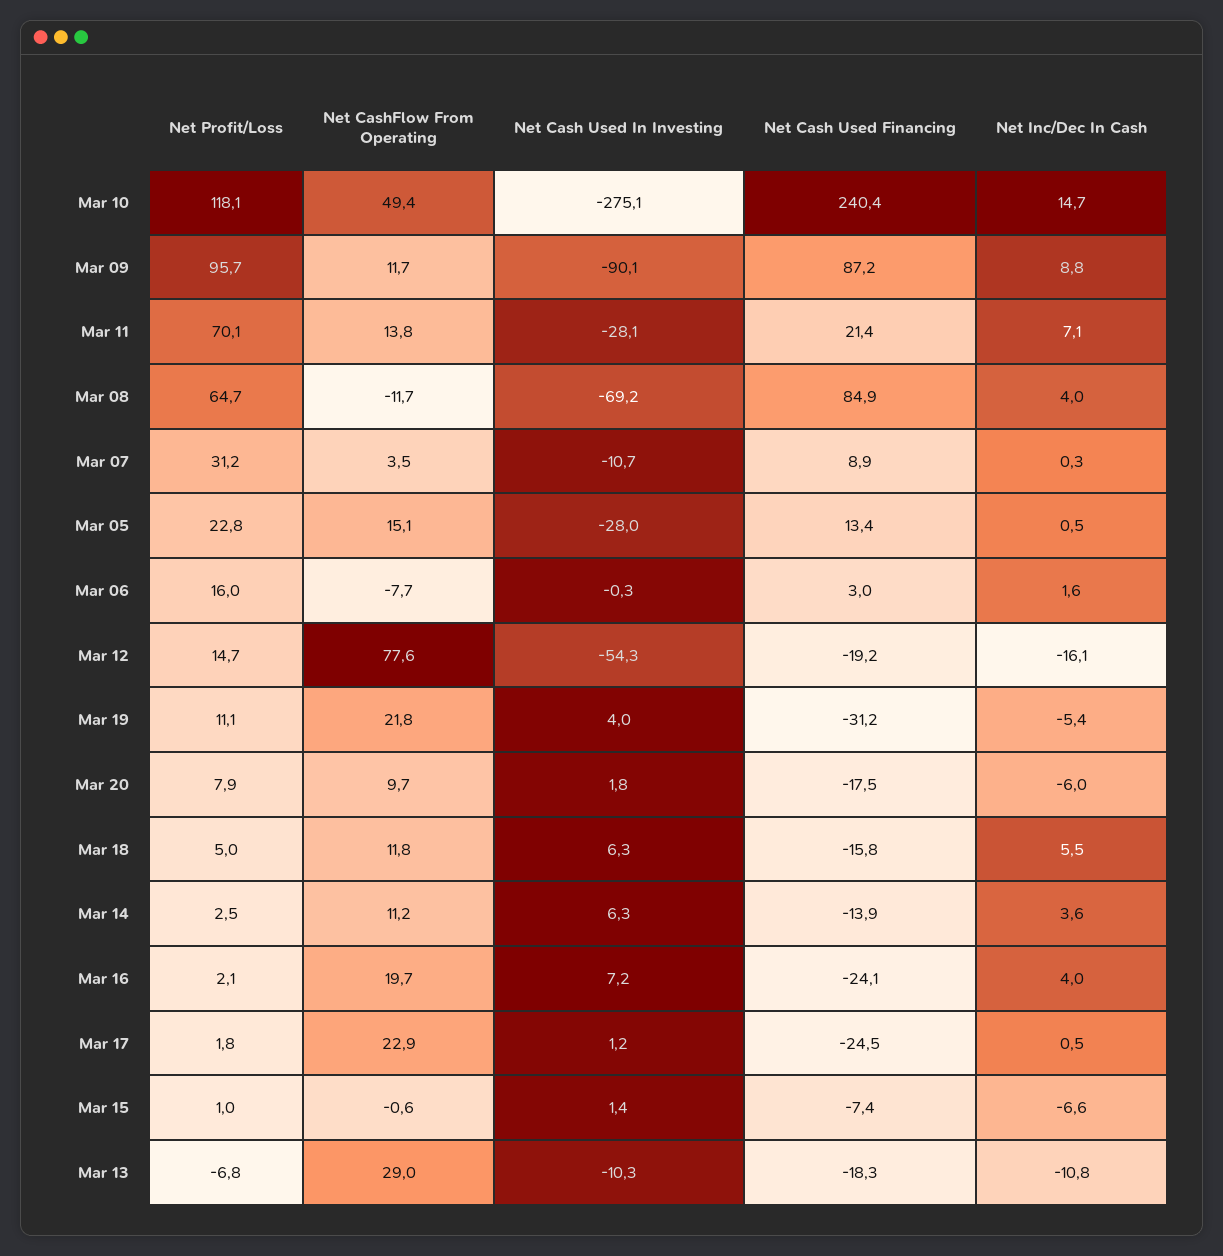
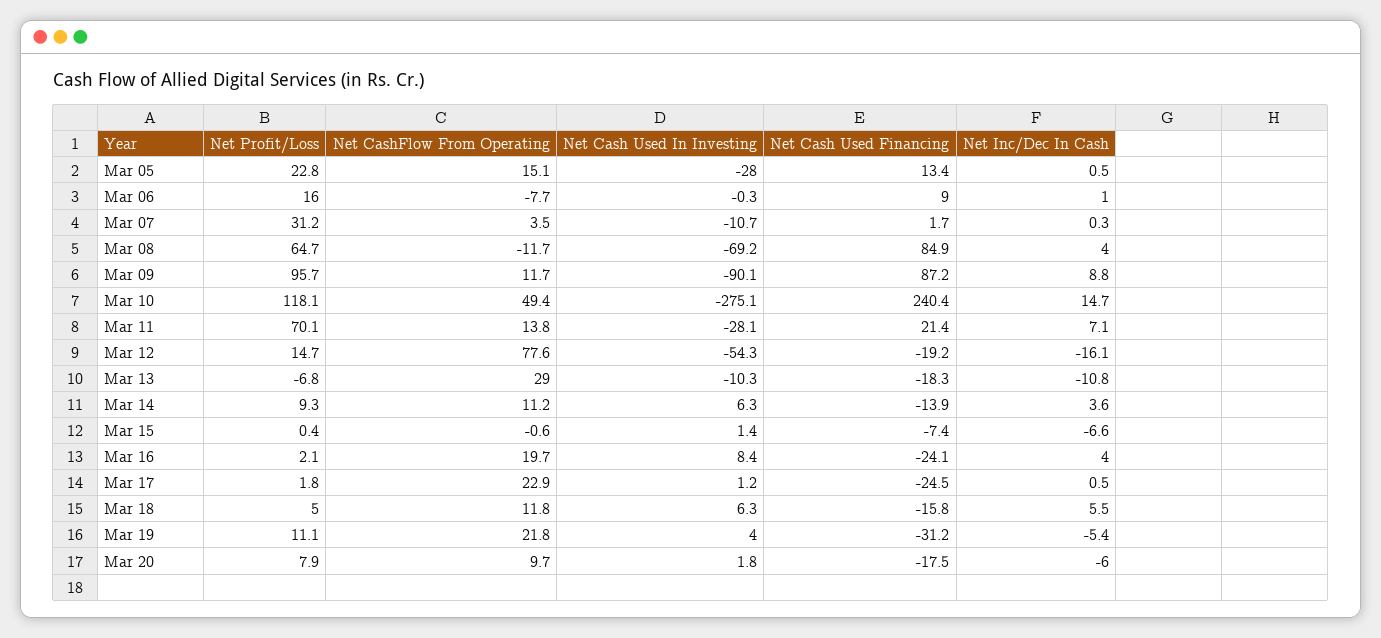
Net Cash Used Financing, Mar 07: 8.9 -> 1.7
Net Cash Used Financing, Mar 06: 3 -> 9
Net Inc/Dec In Cash, Mar 06: 1.6 -> 1
Net Profit/Loss, Mar 14: 2.5 -> 9.3
Net Cash Used In Investing, Mar 16: 7.2 -> 8.4
Net Profit/Loss, Mar 15: 1 -> 0.4

